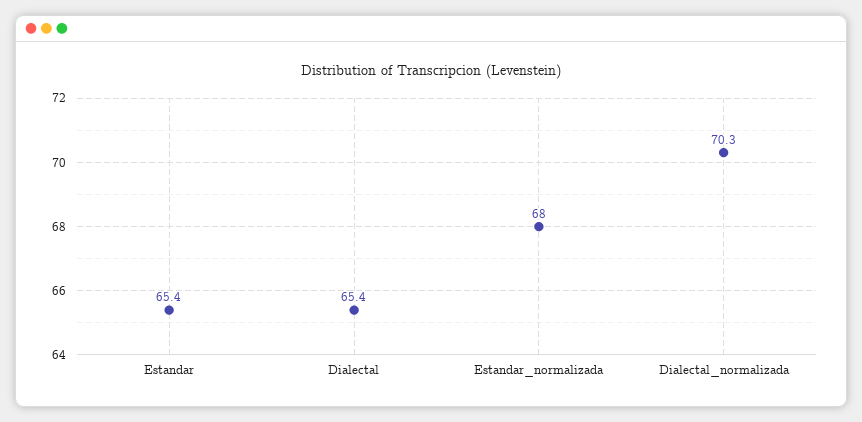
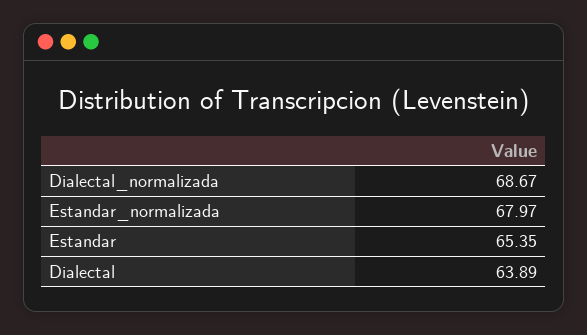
Dialectal: 65.4 -> 63.89
Dialectal_normalizada: 70.3 -> 68.67

